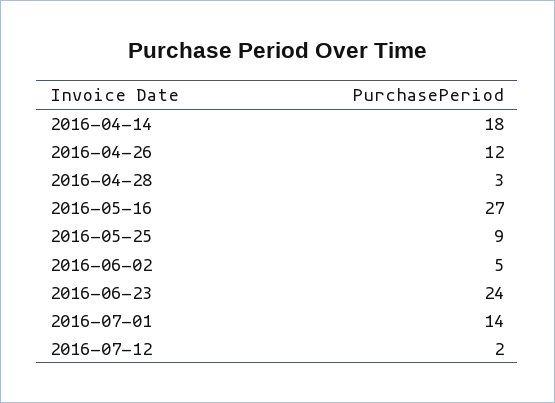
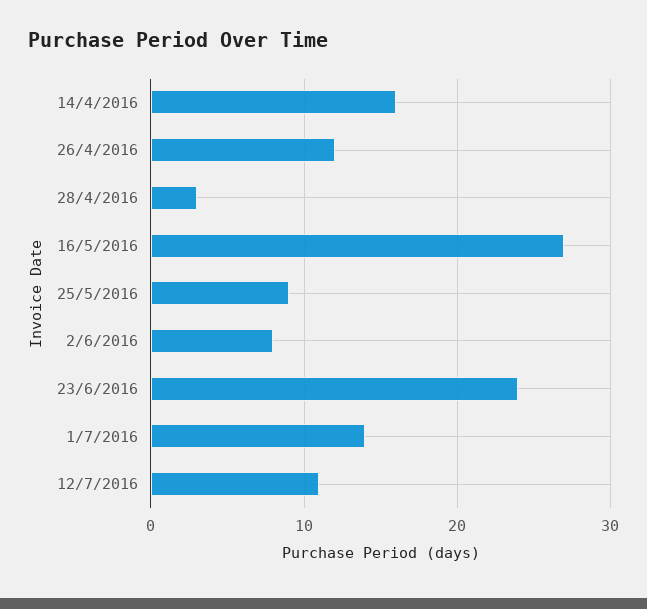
2016-04-14: 18 -> 16
2016-06-02: 5 -> 8
2016-07-12: 2 -> 11

